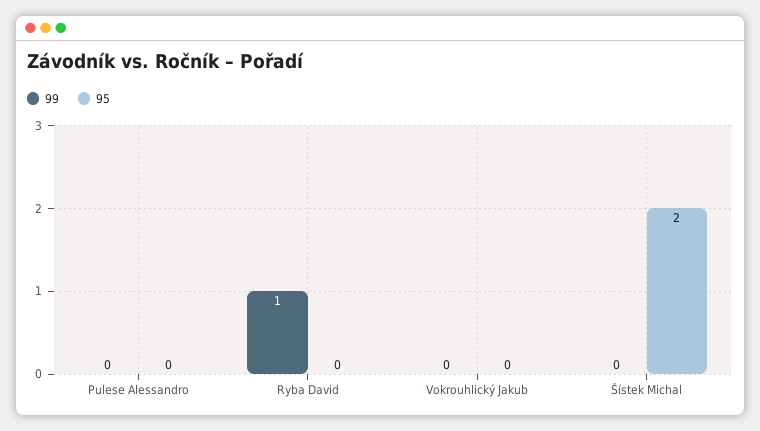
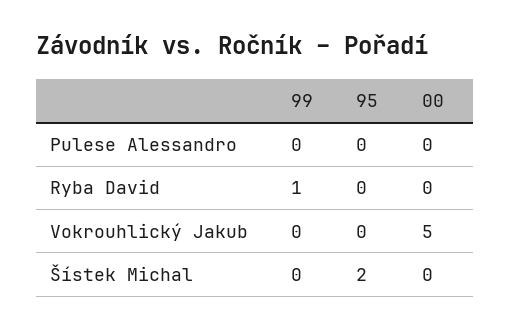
00, Pulese Alessandro: none -> 0
00, Ryba David: none -> 0
00, Vokrouhlický Jakub: none -> 5
00, Šístek Michal: none -> 0

